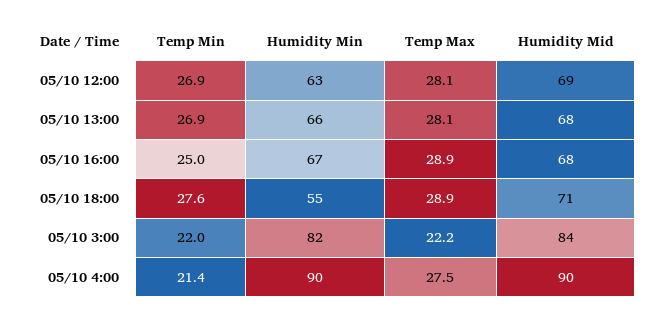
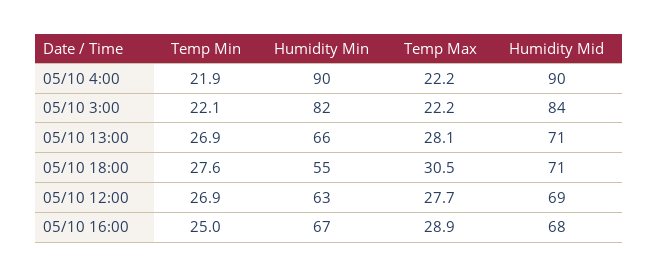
Temp Max, 05/10 12:00: 28.1 -> 27.7
Humidity Mid, 05/10 13:00: 68 -> 71
Temp Max, 05/10 18:00: 28.9 -> 30.5
Temp Min, 05/10 3:00: 22 -> 22.1
Temp Min, 05/10 4:00: 21.4 -> 21.9
Temp Max, 05/10 4:00: 27.5 -> 22.2

